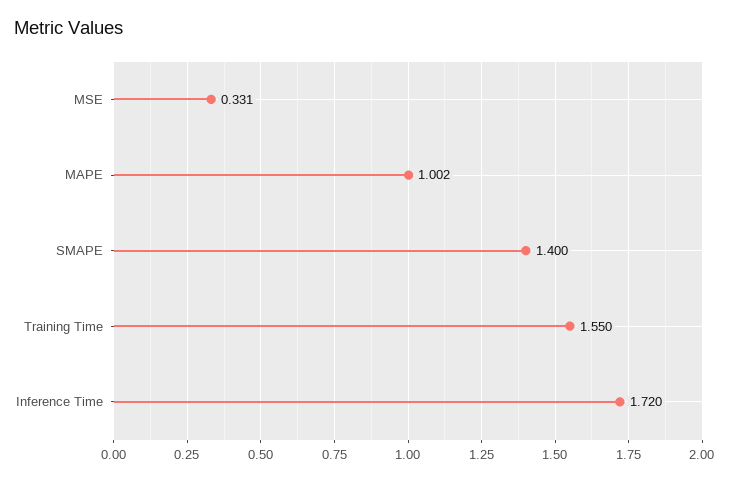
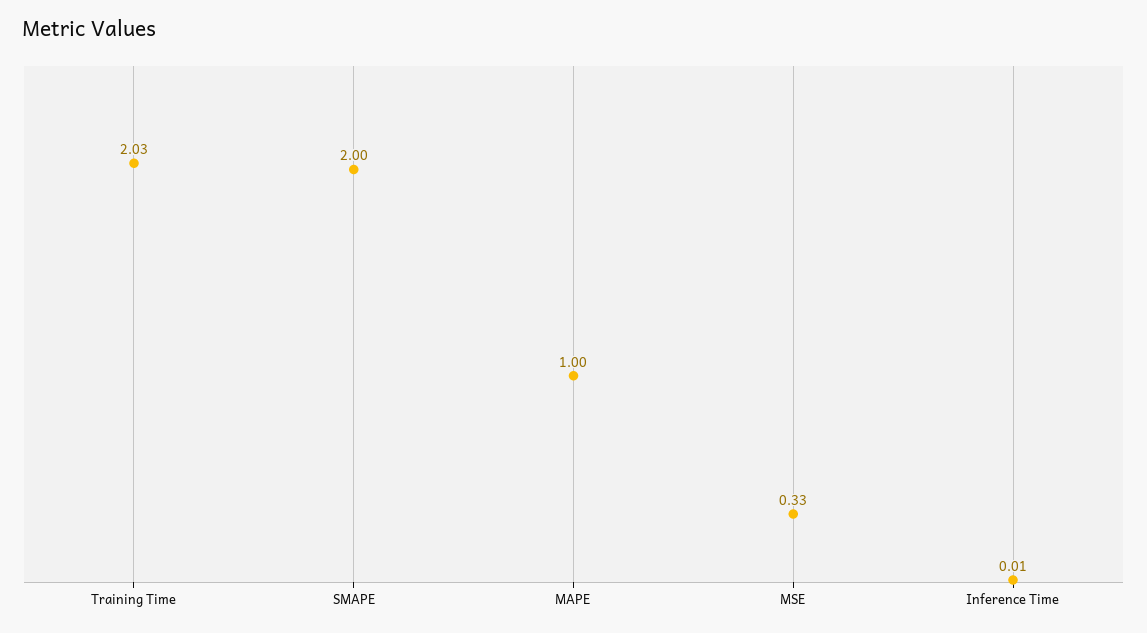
SMAPE: 1.4 -> 2
Training Time: 1.55 -> 2.03
Inference Time: 1.72 -> 0.01

